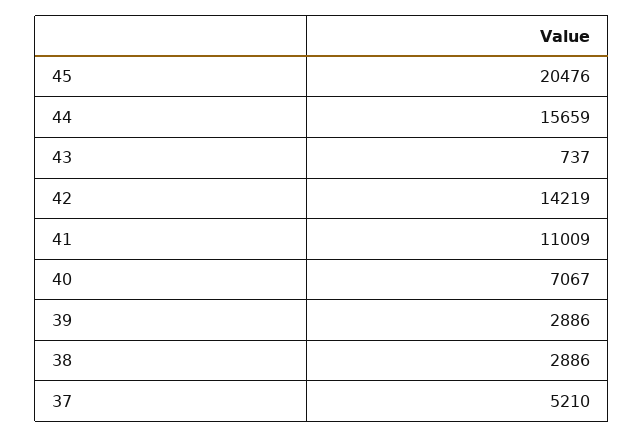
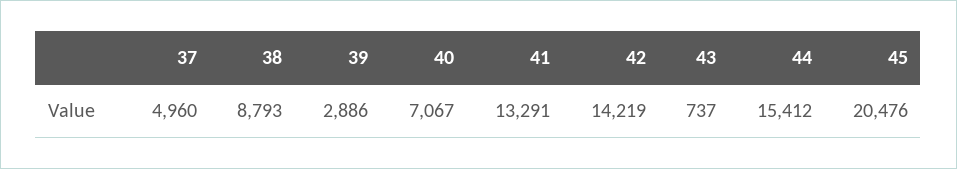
44: 15659 -> 15412
41: 11009 -> 13291
38: 2886 -> 8793
37: 5210 -> 4960

